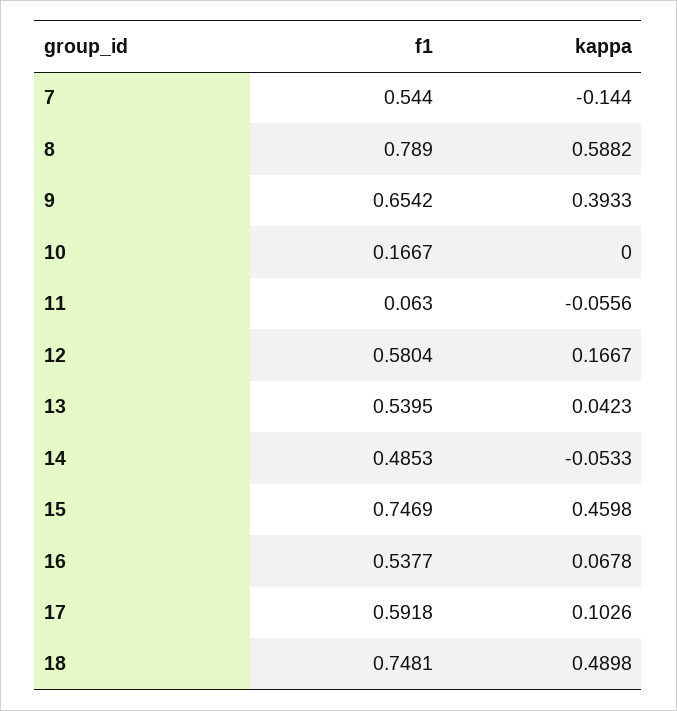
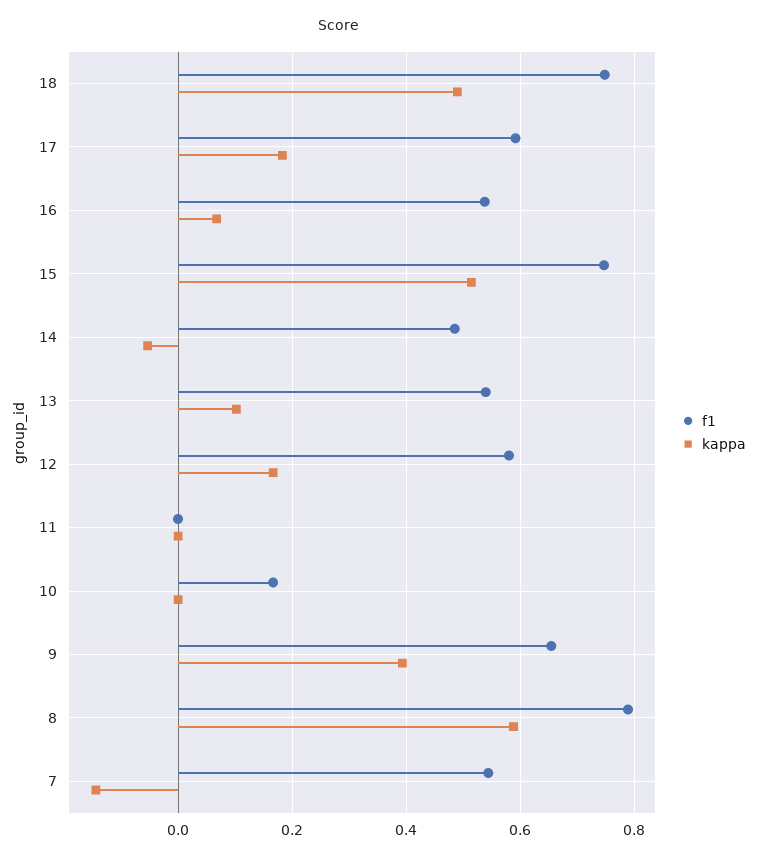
f1, 11: 0.063 -> 0
kappa, 11: -0.0556 -> 0
kappa, 13: 0.0423 -> 0.1
kappa, 15: 0.4598 -> 0.52
kappa, 17: 0.1026 -> 0.18

